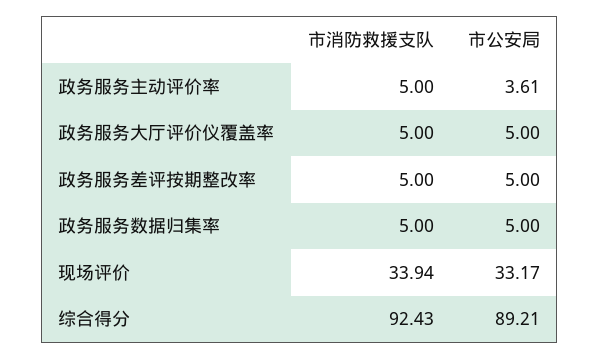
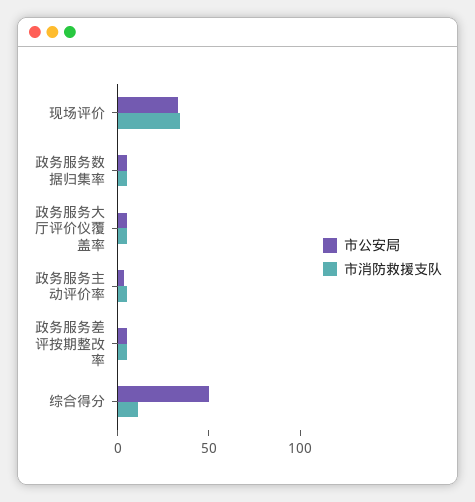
市消防救援支队, 综合得分: 92.43 -> 10
市公安局, 综合得分: 89.21 -> 50

